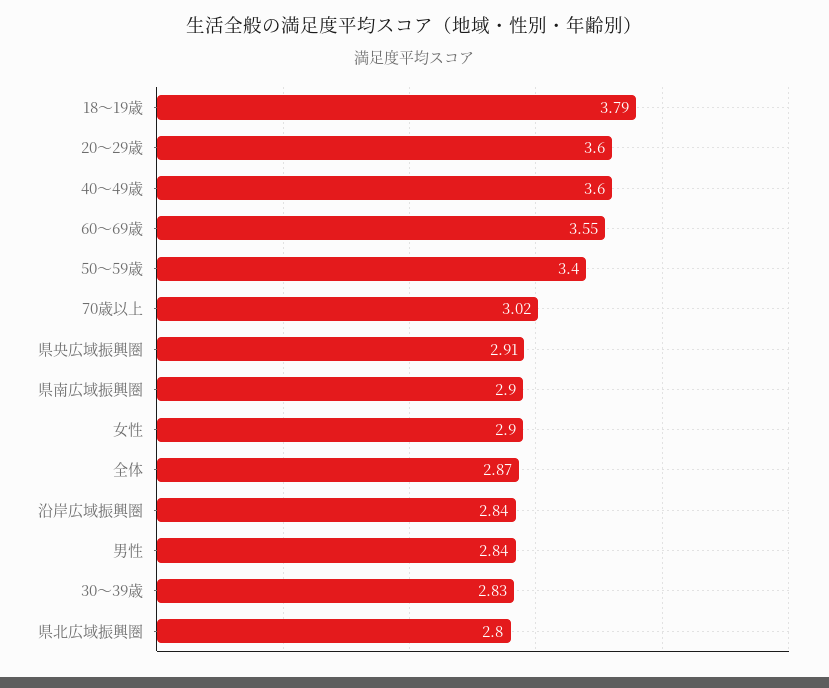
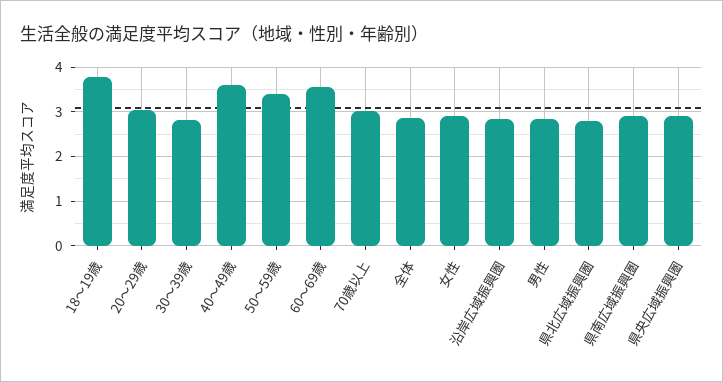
20～29歳: 3.6 -> 3

